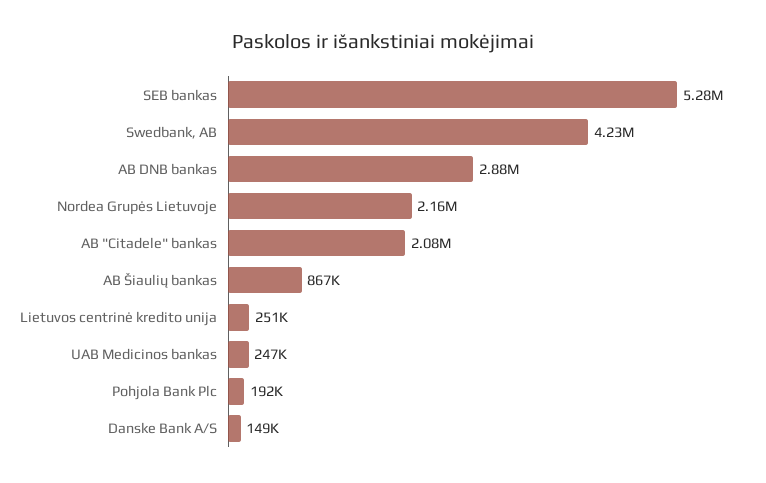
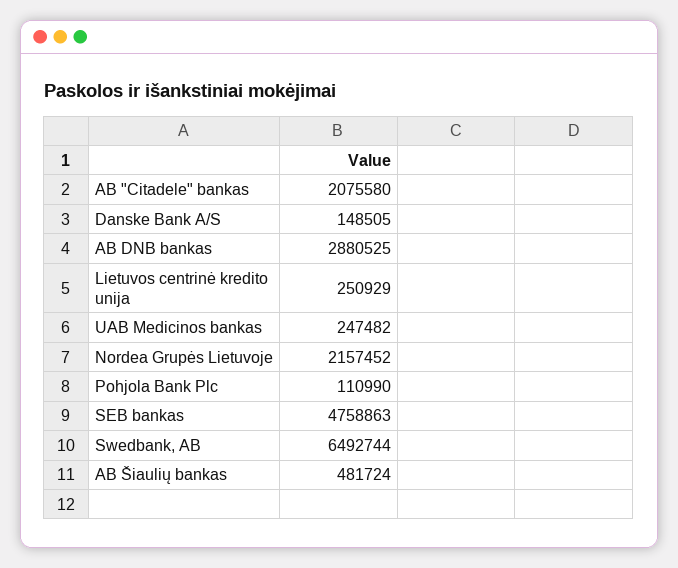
SEB bankas: 5280000 -> 4758863
Swedbank, AB: 4230000 -> 6492744
AB Šiaulių bankas: 867000 -> 481724
Pohjola Bank Plc: 192000 -> 110990

